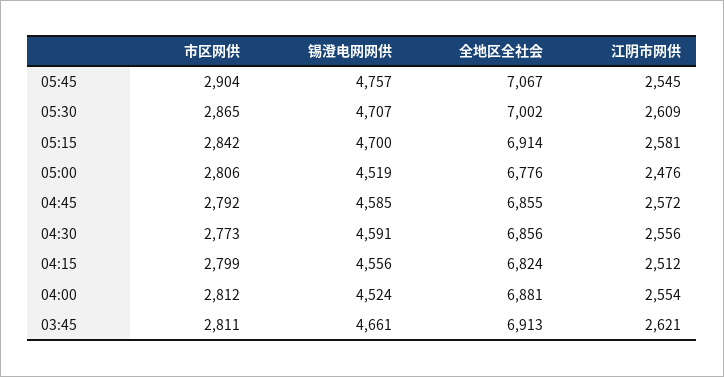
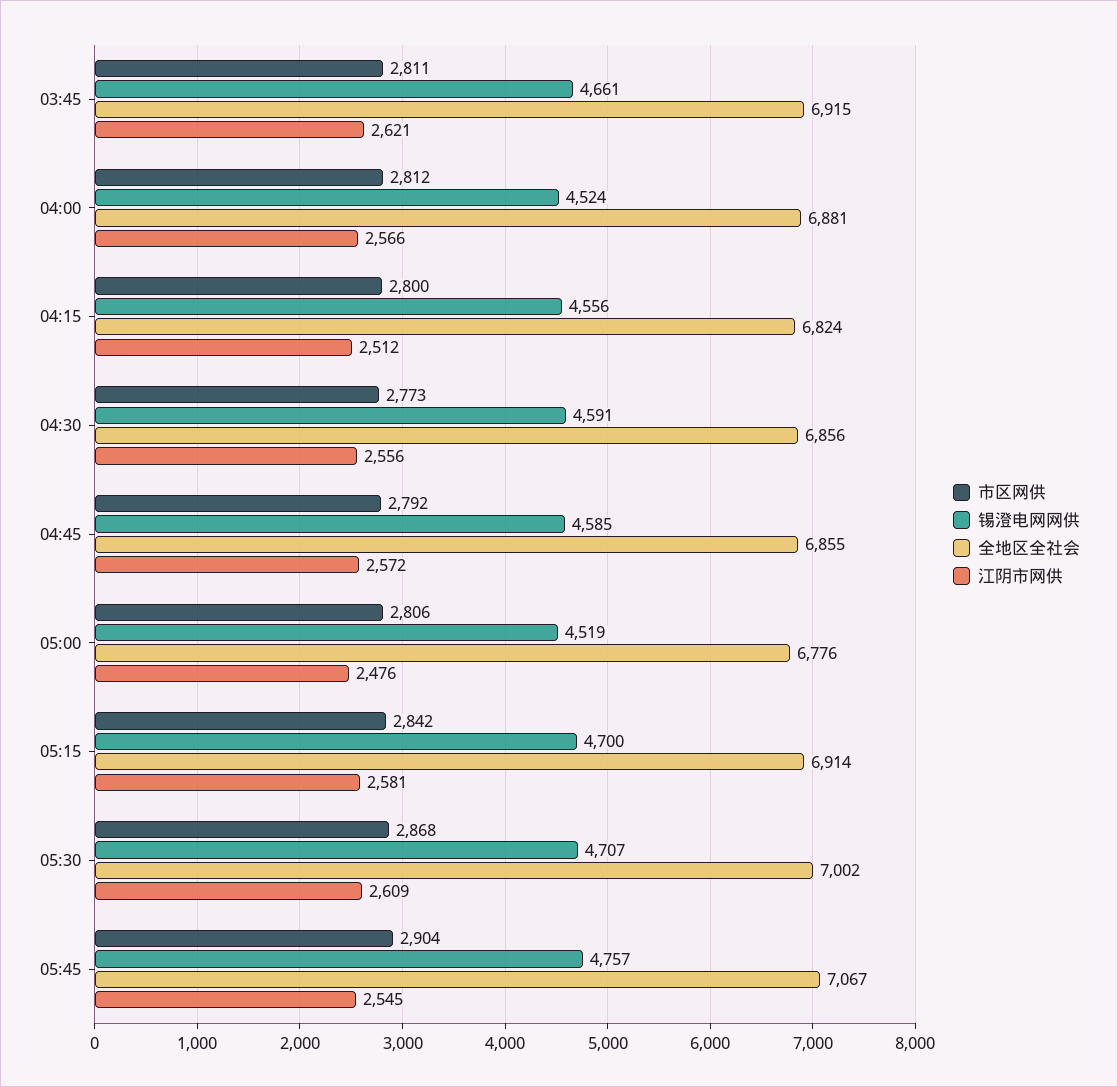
市区网供, 05:30: 2865 -> 2868
市区网供, 04:15: 2799 -> 2800
江阴市网供, 04:00: 2554 -> 2566
全地区全社会, 03:45: 6913 -> 6915

